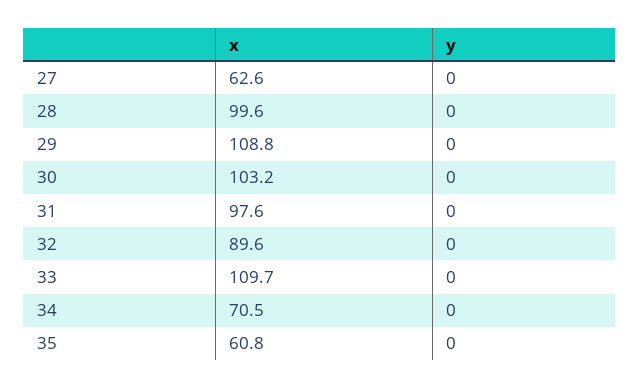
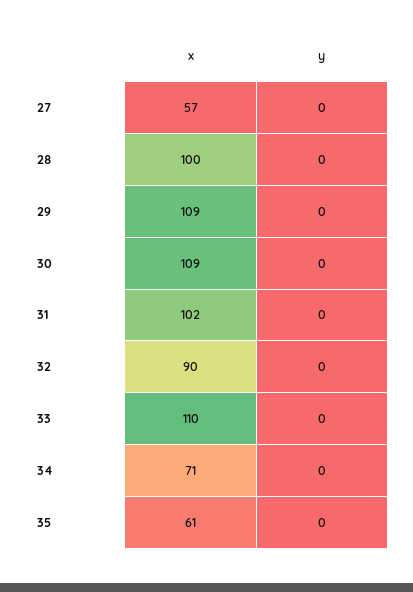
x, 27: 62.6 -> 57
x, 30: 103.2 -> 109
x, 31: 97.6 -> 102

